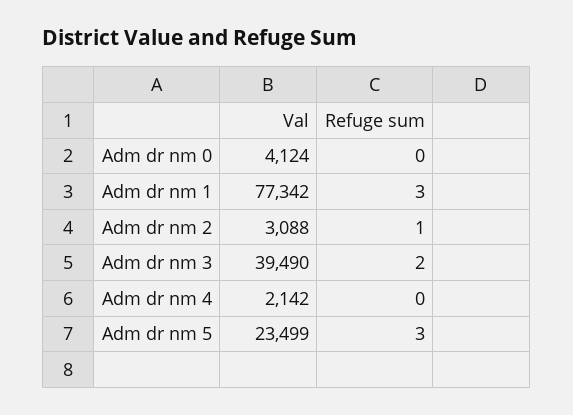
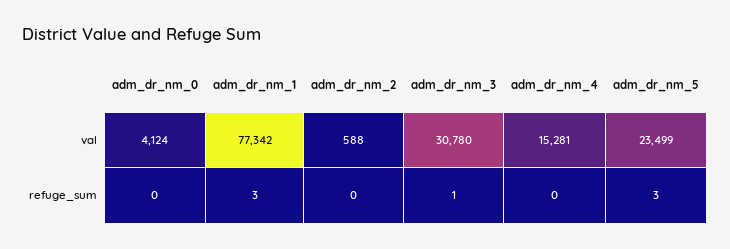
Val, Adm dr nm 2: 3088 -> 588
Refuge sum, Adm dr nm 2: 1 -> 0
Val, Adm dr nm 3: 39490 -> 30780
Refuge sum, Adm dr nm 3: 2 -> 1
Val, Adm dr nm 4: 2142 -> 15281

